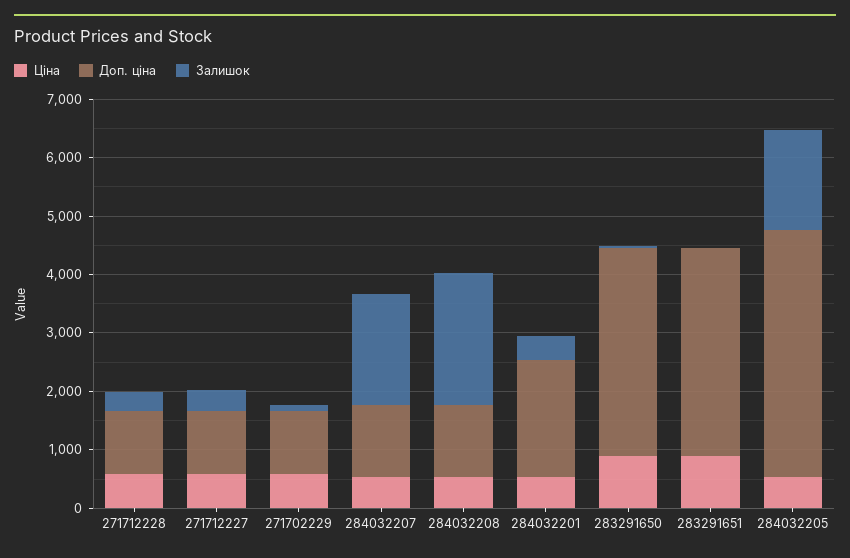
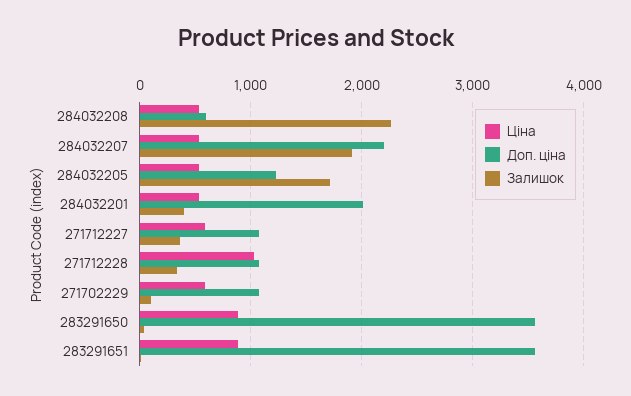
Ціна, 271712228: 600 -> 1000
Доп. ціна, 284032207: 1200 -> 2200
Доп. ціна, 284032208: 1200 -> 600
Доп. ціна, 284032205: 4200 -> 1200

